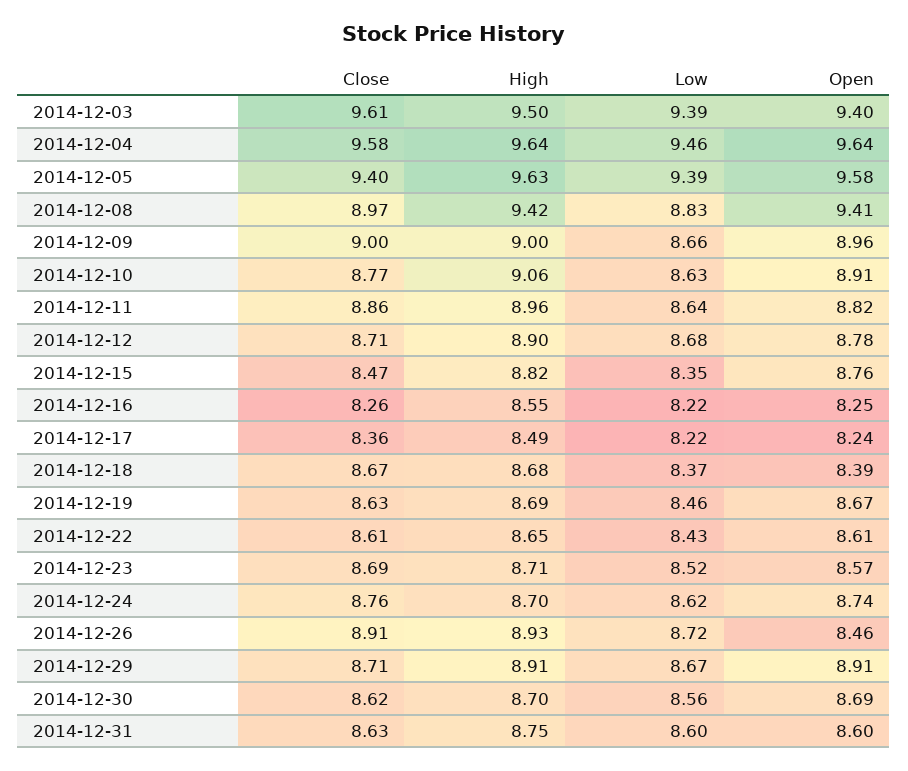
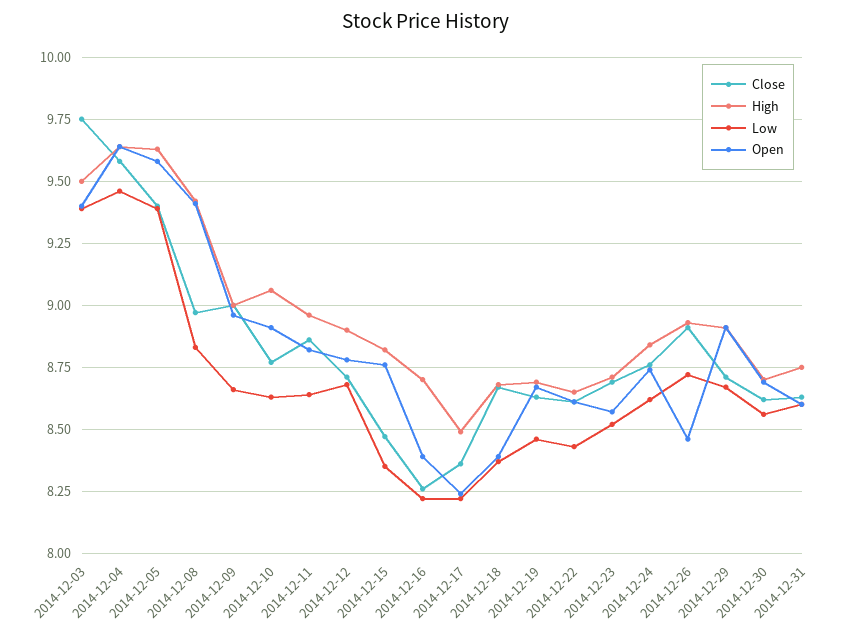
Close, 2014-12-03: 9.61 -> 9.75
High, 2014-12-16: 8.55 -> 8.7
Open, 2014-12-16: 8.25 -> 8.4
High, 2014-12-24: 8.7 -> 8.85

